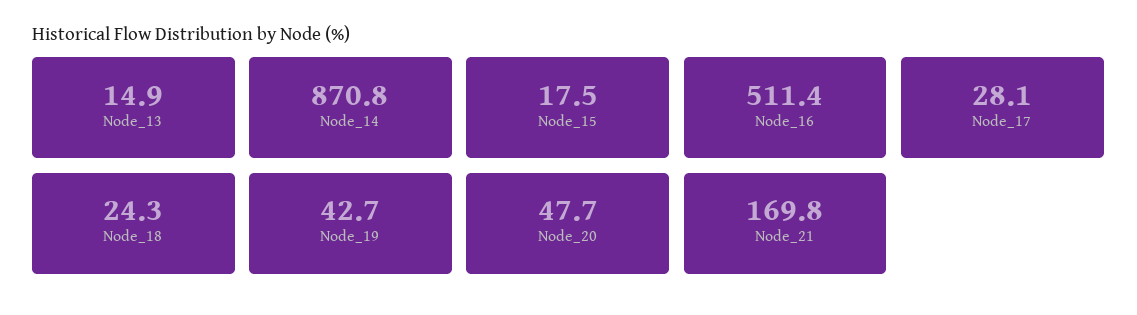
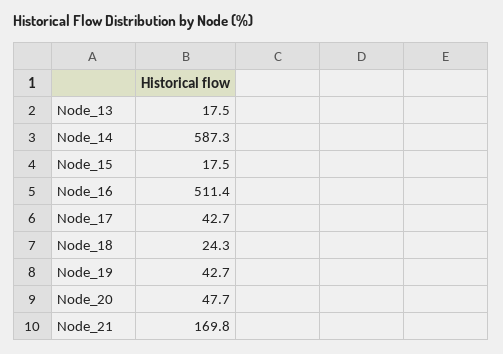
Node_13: 14.9 -> 17.5
Node_14: 870.8 -> 587.3
Node_17: 28.1 -> 42.7

